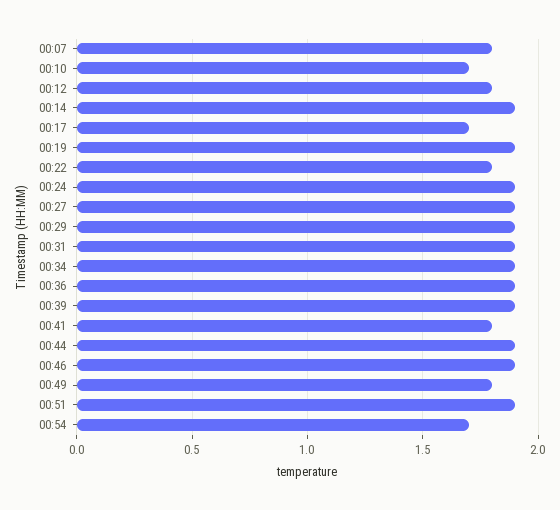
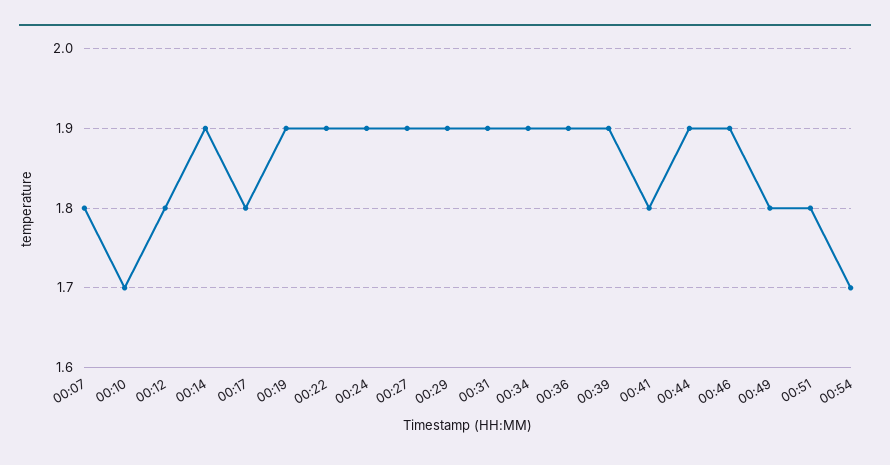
00:17: 1.7 -> 1.8
00:22: 1.8 -> 1.9
00:51: 1.9 -> 1.8

